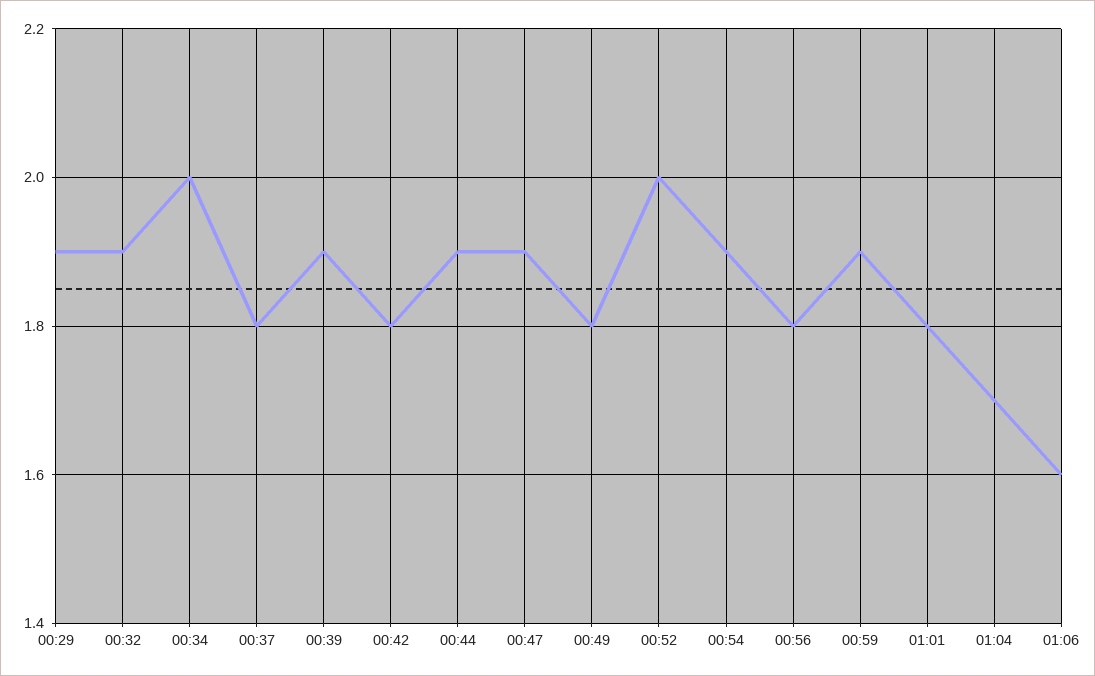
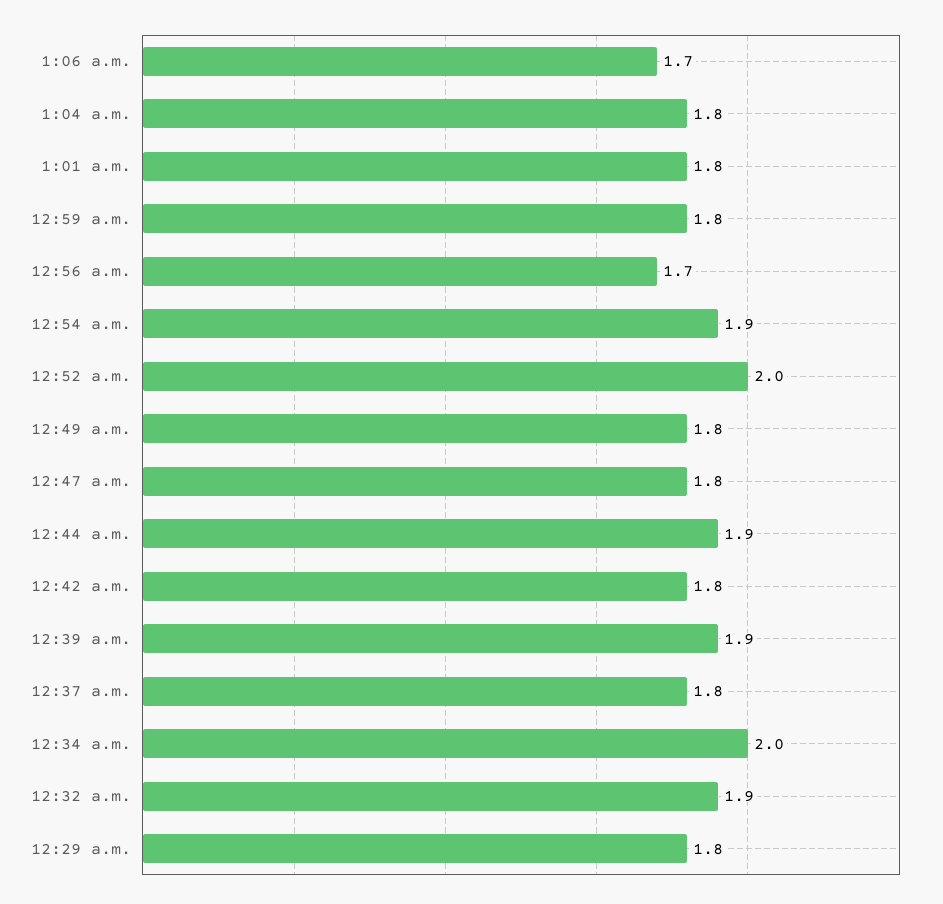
00:29: 1.9 -> 1.8
00:47: 1.9 -> 1.8
00:56: 1.8 -> 1.7
00:59: 1.9 -> 1.8
01:04: 1.7 -> 1.8
01:06: 1.6 -> 1.7

